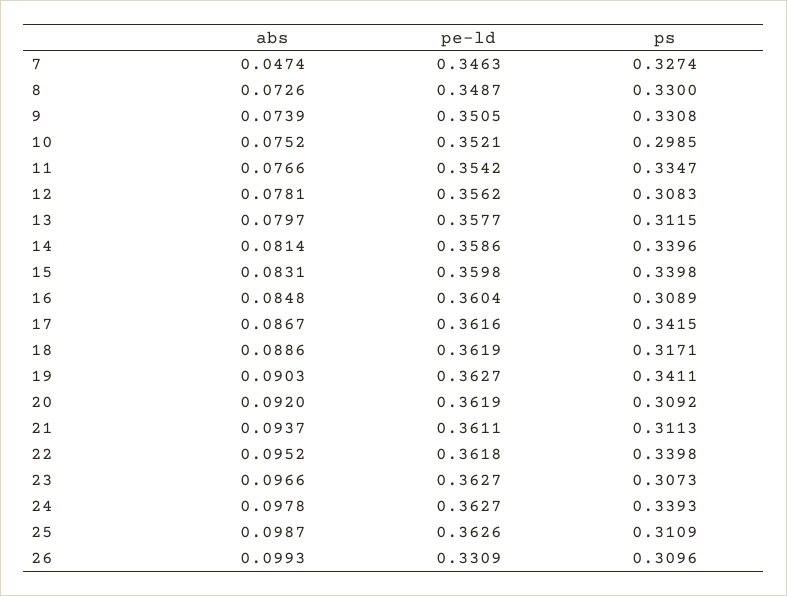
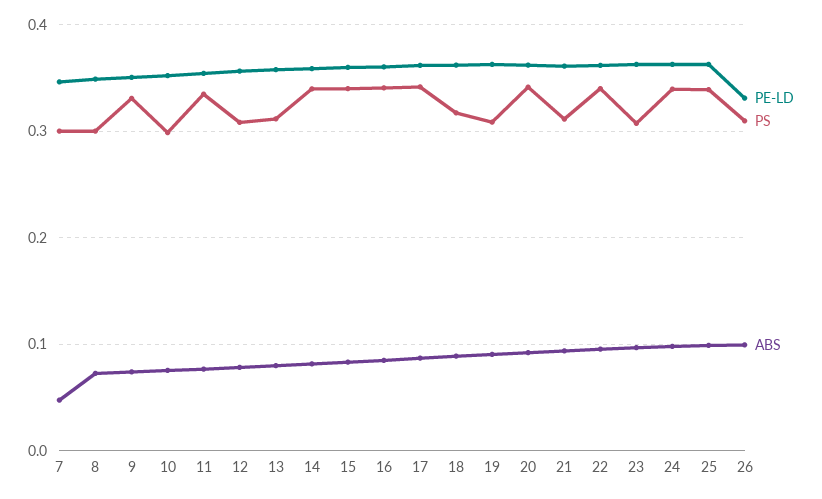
ps, 7: 0.3274 -> 0.3
ps, 8: 0.33 -> 0.3
ps, 16: 0.3089 -> 0.34
ps, 19: 0.3411 -> 0.31
ps, 20: 0.3092 -> 0.34
ps, 25: 0.3109 -> 0.34

